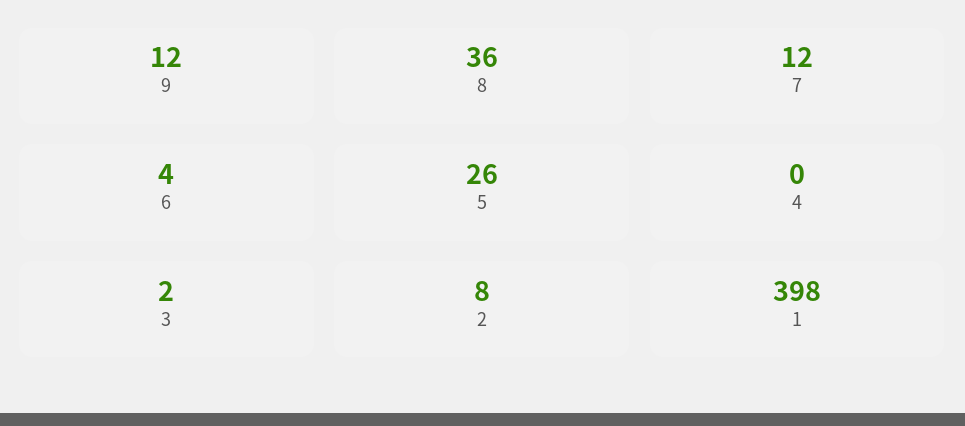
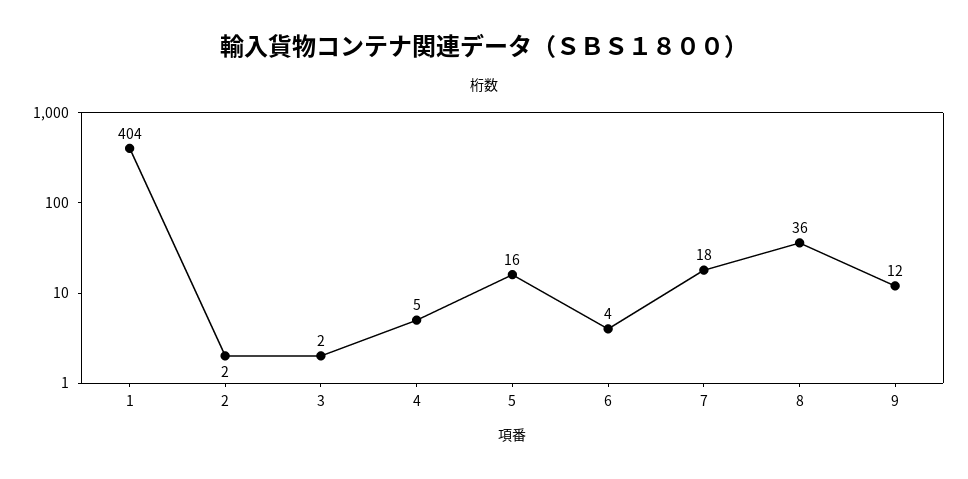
7: 12 -> 18
5: 26 -> 16
4: 0 -> 5
2: 8 -> 2
1: 398 -> 404

